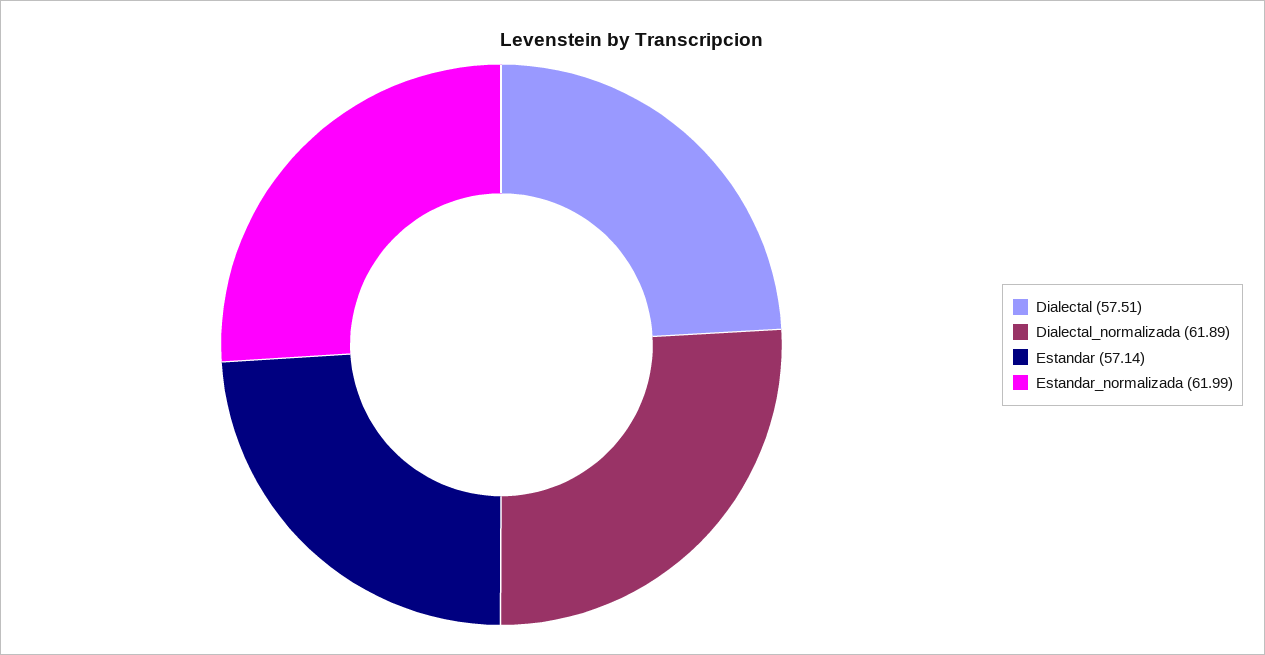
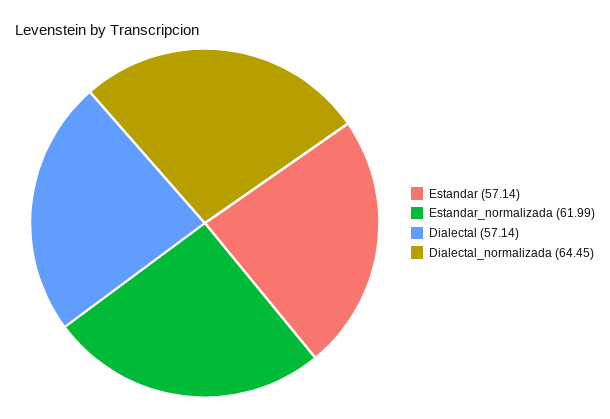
Dialectal: 57.51 -> 57.14
Dialectal_normalizada: 61.89 -> 64.45

